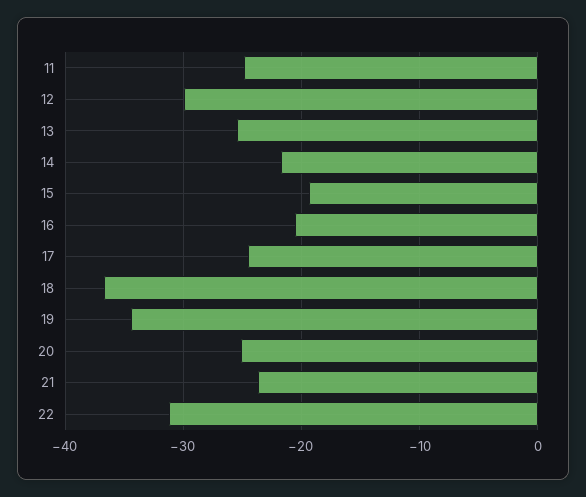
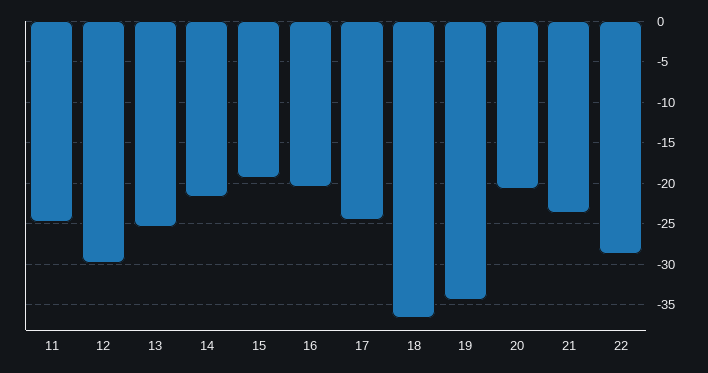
20: -25 -> -21
22: -31 -> -29

